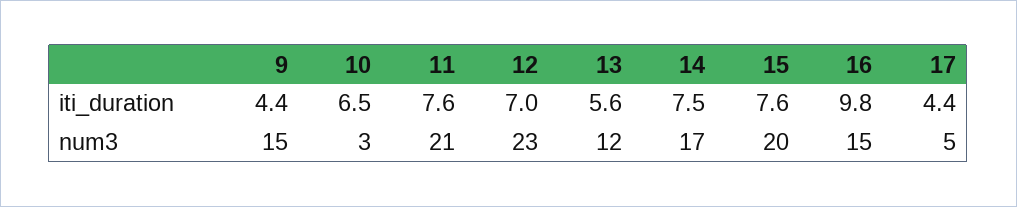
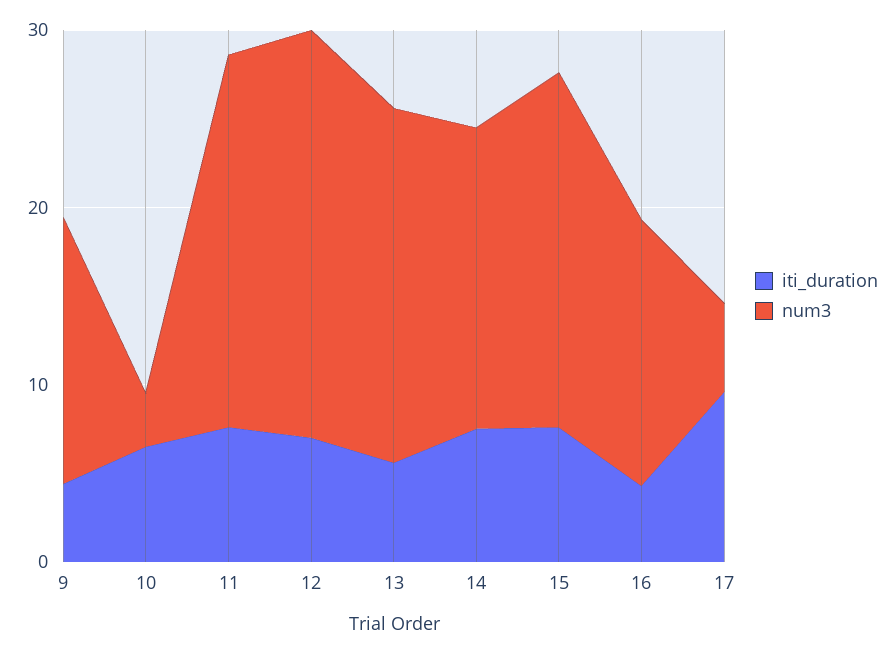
iti_duration, 16: 9.8 -> 4
iti_duration, 17: 4.4 -> 10
num3, 13: 12 -> 20

